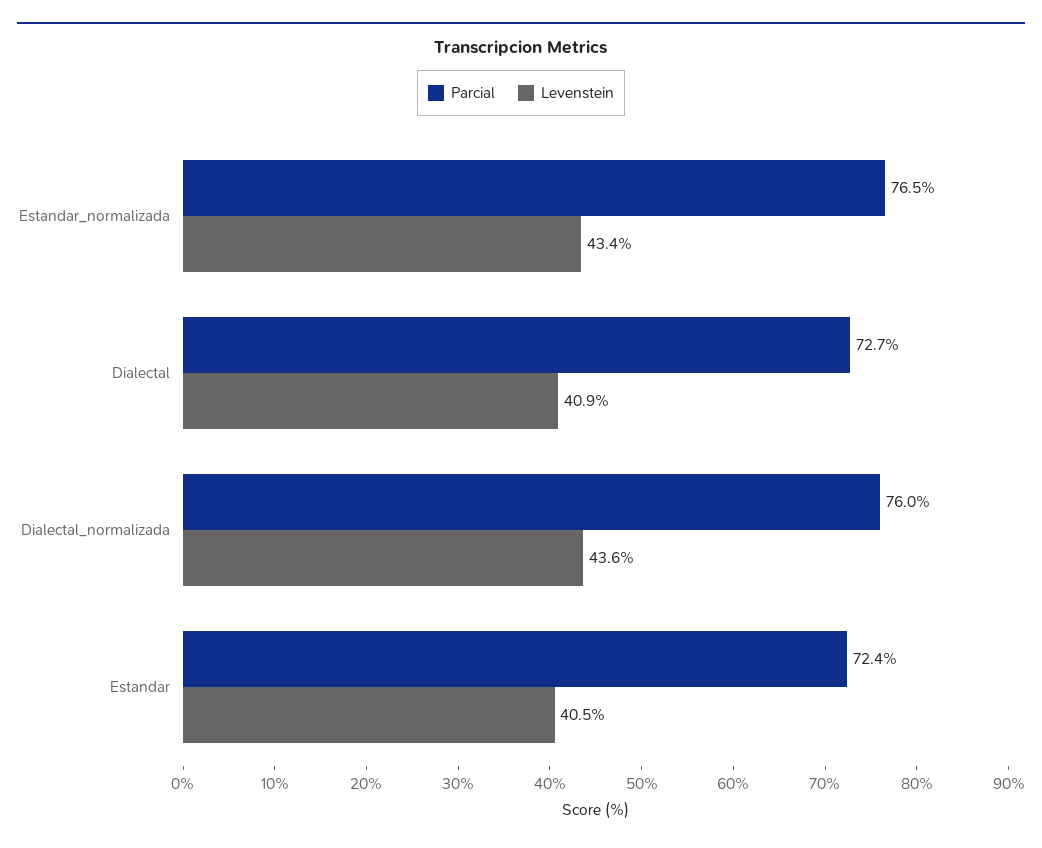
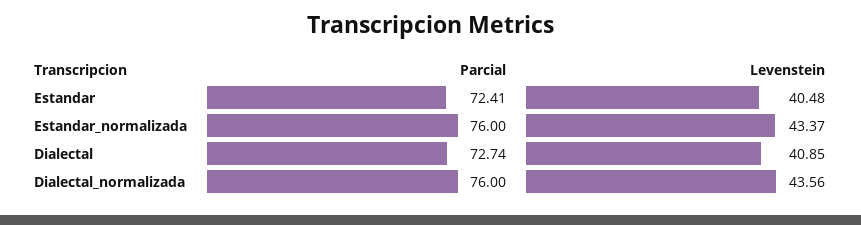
Parcial, Estandar_normalizada: 76.5 -> 76

